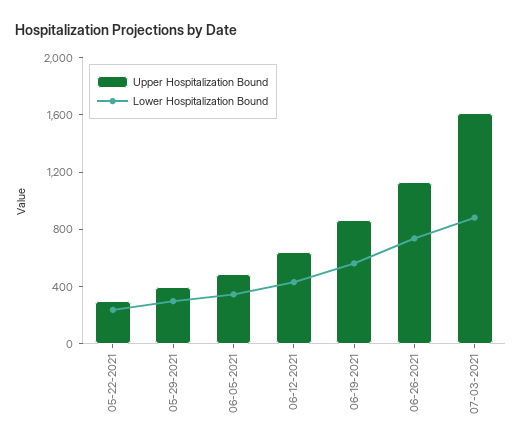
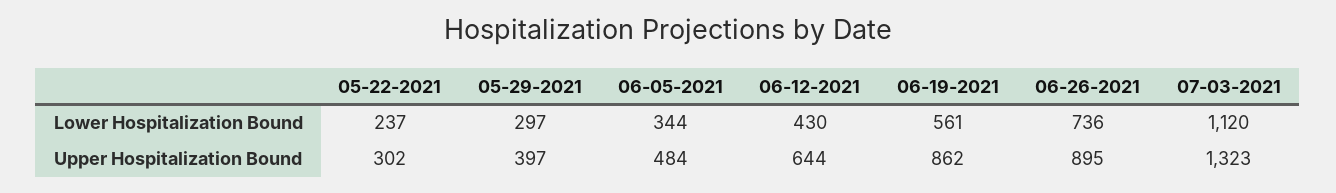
Upper Hospitalization Bound, 06-26-2021: 1100 -> 895
Upper Hospitalization Bound, 07-03-2021: 1600 -> 1323
Lower Hospitalization Bound, 07-03-2021: 900 -> 1120

